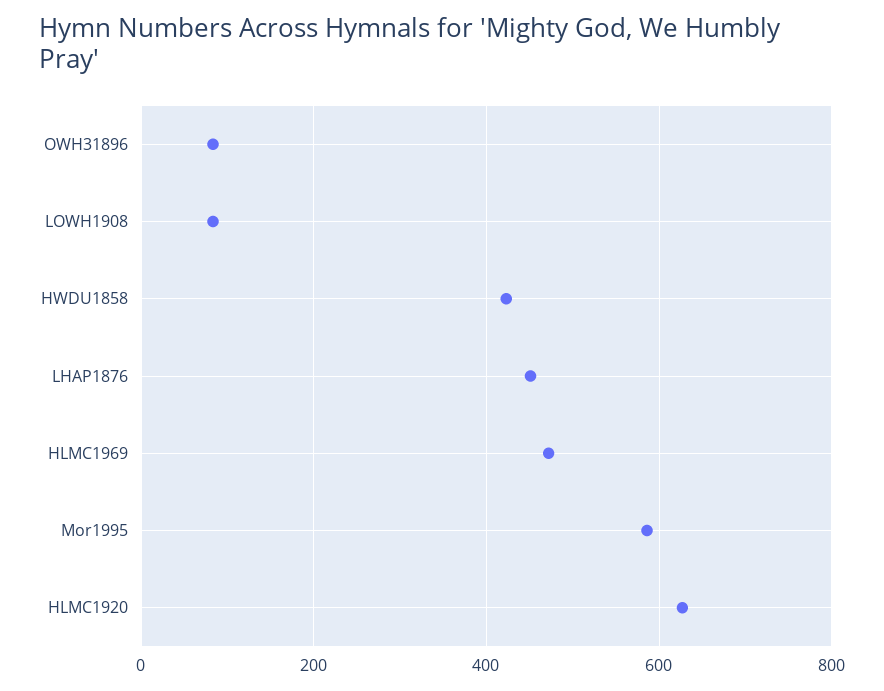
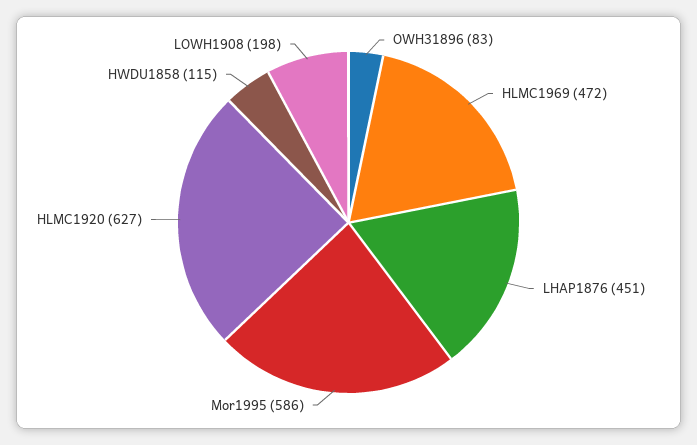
LOWH1908: 80 -> 198
HWDU1858: 420 -> 115

